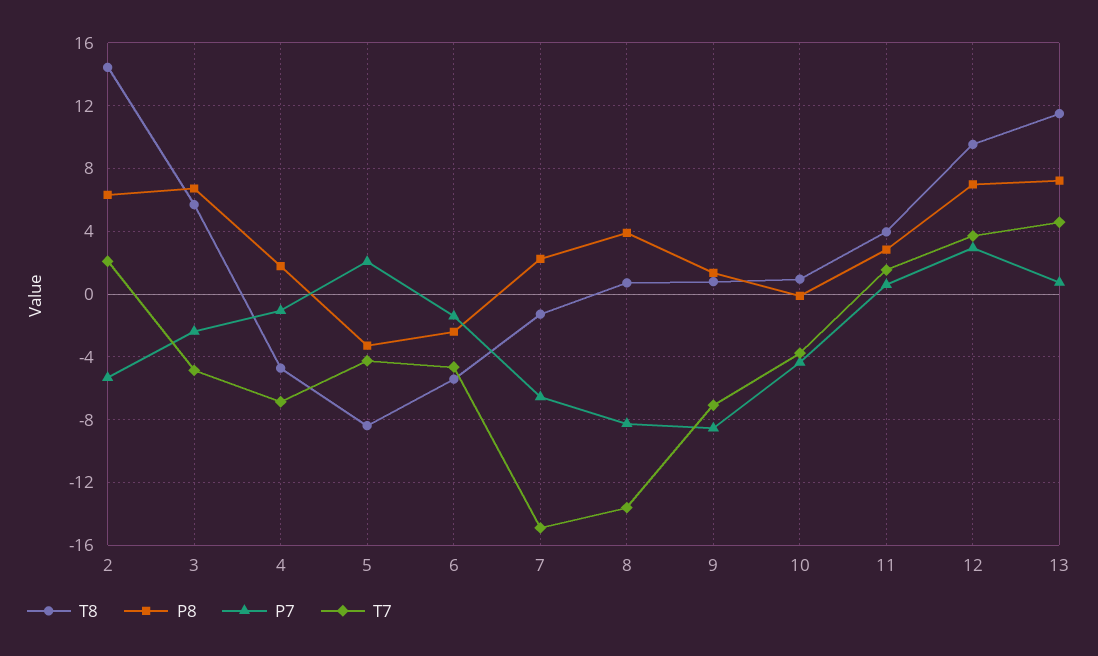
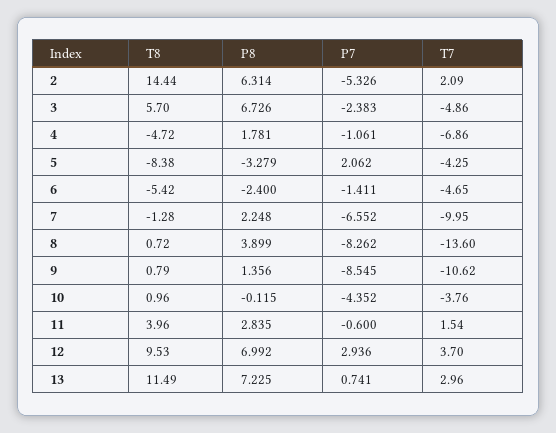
T7, 7: -15 -> -9.95
T7, 9: -7 -> -10.62
P7, 11: 0.5 -> -0.6
T7, 13: 4.5 -> 2.96

